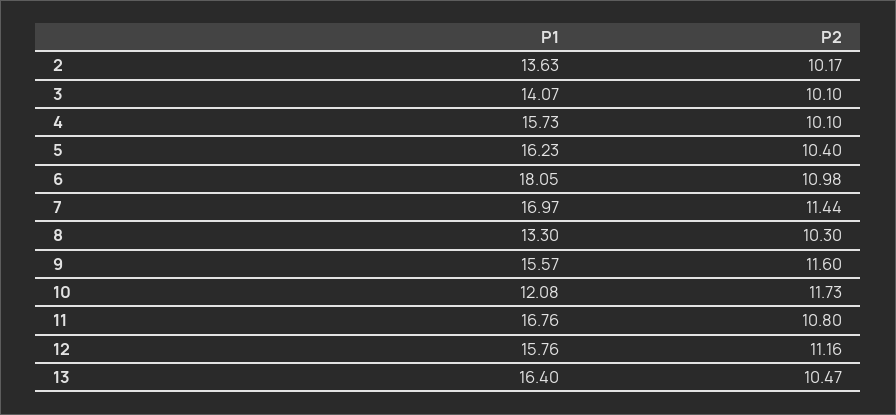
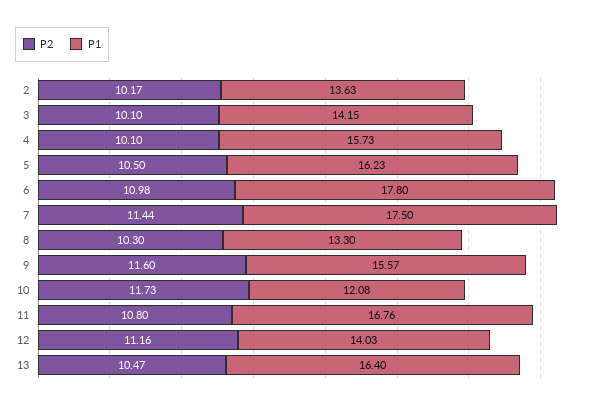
P1, 3: 14.07 -> 14.15
P2, 5: 10.4 -> 10.5
P1, 6: 18.05 -> 17.8
P1, 7: 16.97 -> 17.5
P1, 12: 15.76 -> 14.03

